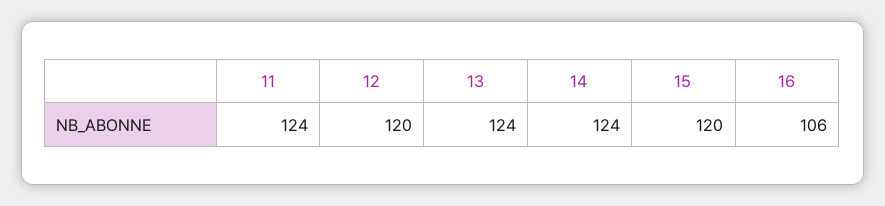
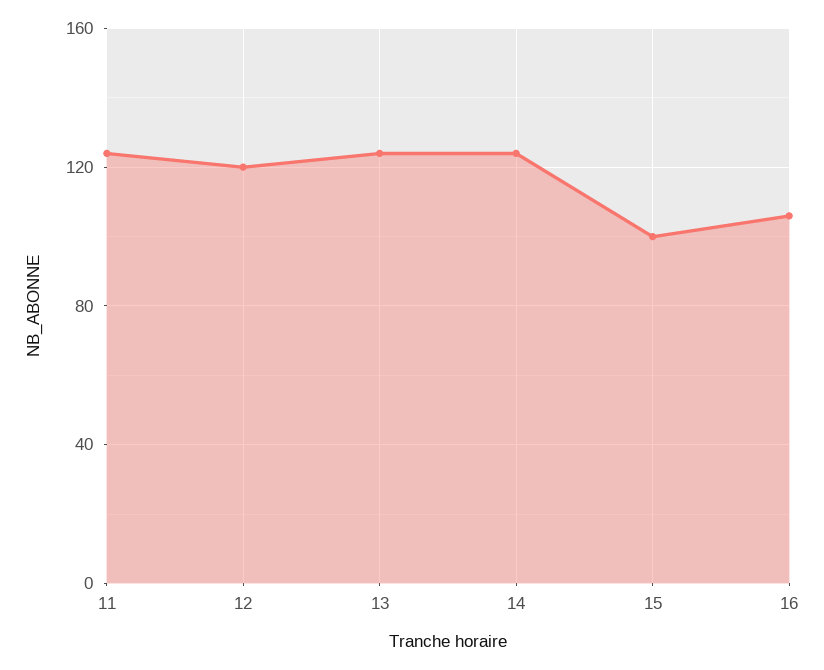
15: 120 -> 100

